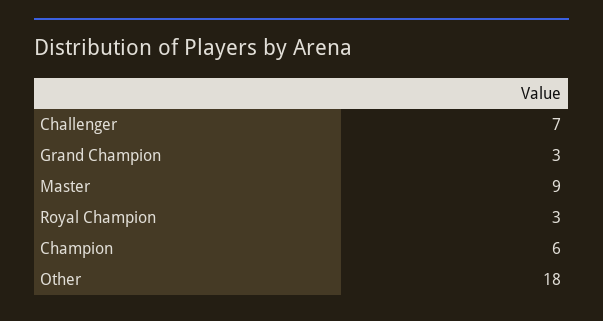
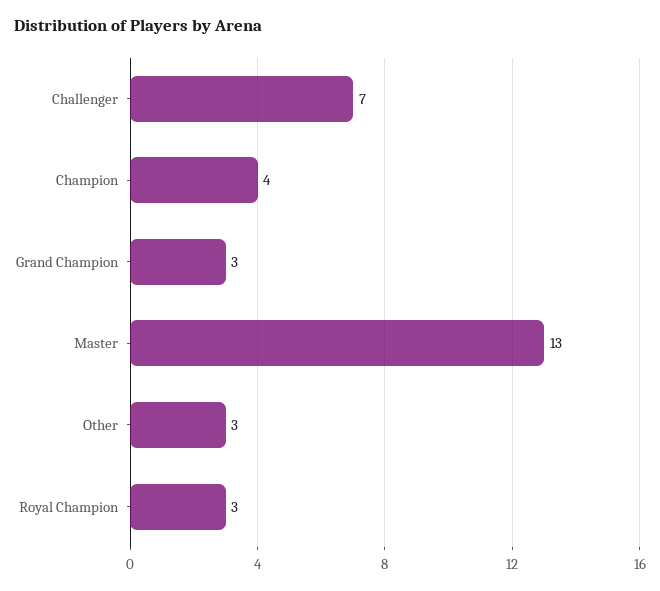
Master: 9 -> 13
Champion: 6 -> 4
Other: 18 -> 3

